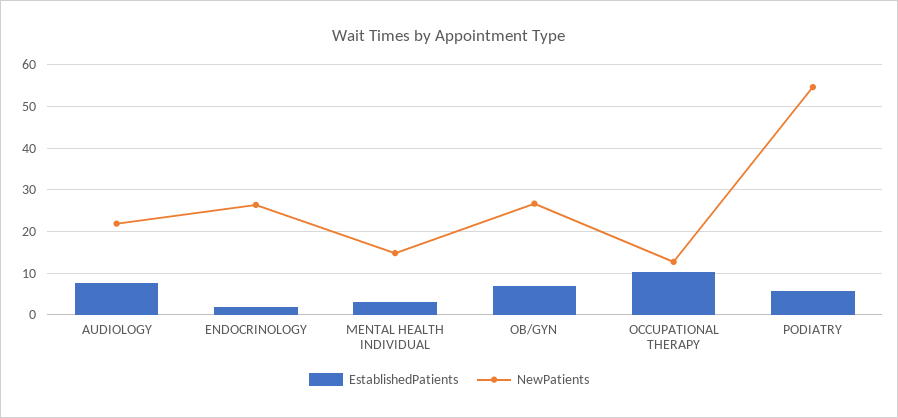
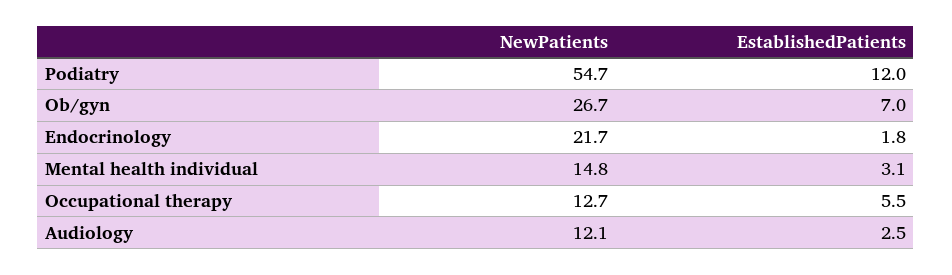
EstablishedPatients, AUDIOLOGY: 8 -> 2.5
NewPatients, AUDIOLOGY: 22 -> 12.1
NewPatients, ENDOCRINOLOGY: 26 -> 21.7
EstablishedPatients, OCCUPATIONAL THERAPY: 10 -> 5.5
EstablishedPatients, PODIATRY: 6 -> 12

